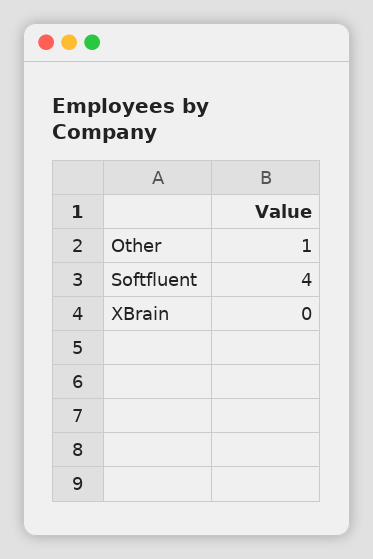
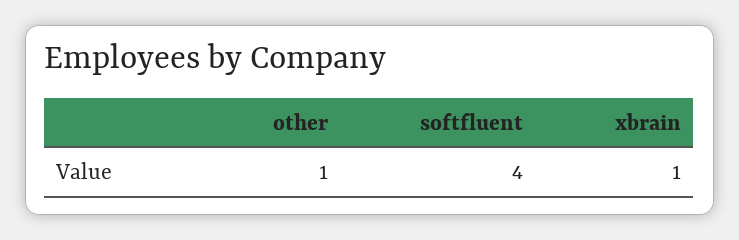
XBrain: 0 -> 1

